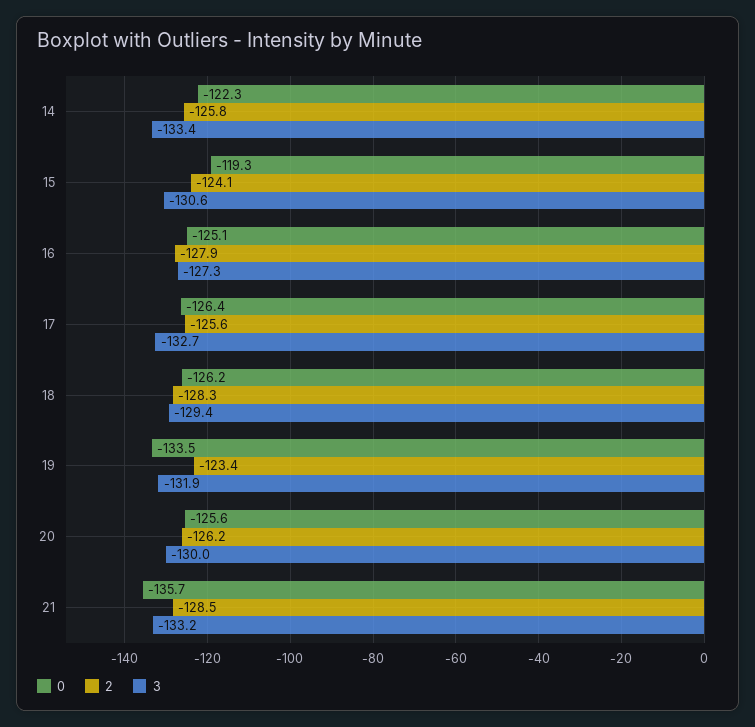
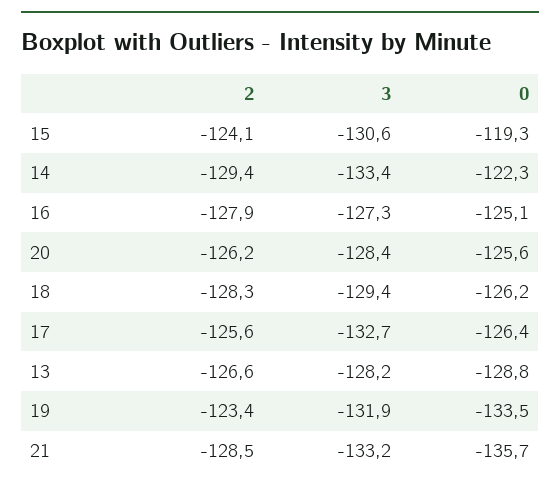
2, 14: -125.8 -> -129.4
3, 20: -130 -> -128.4
2, 13: none -> -126.6
3, 13: none -> -128.2
0, 13: none -> -128.8

